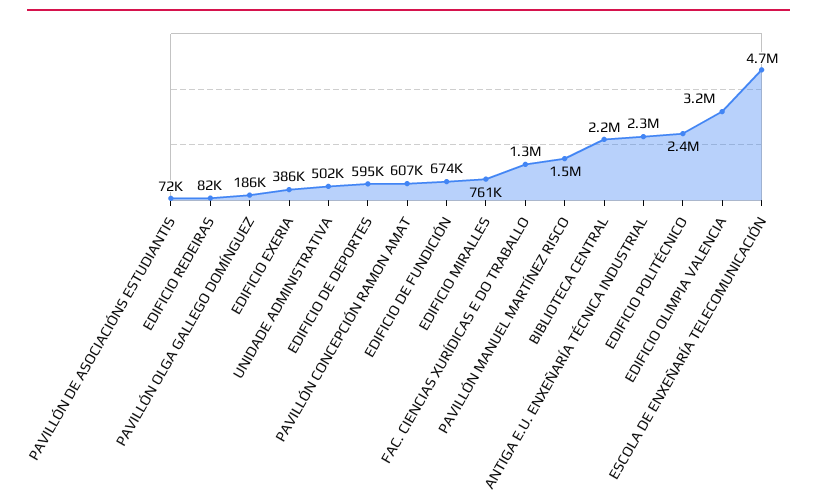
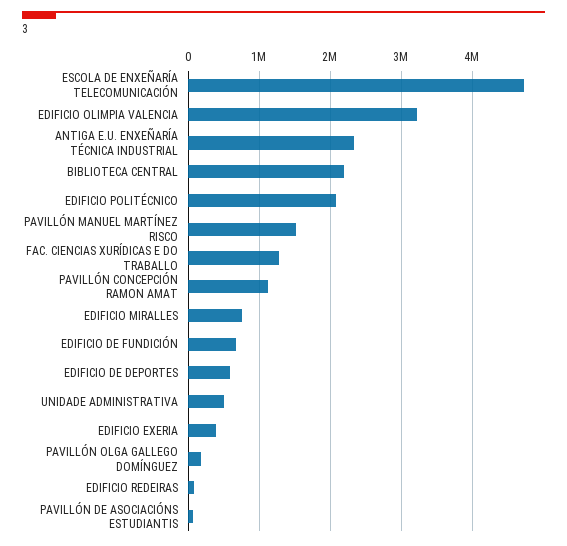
PAVILLÓN CONCEPCIÓN RAMON AMAT: 607000 -> 1100000
EDIFICIO POLITÉCNICO: 2400000 -> 2100000

